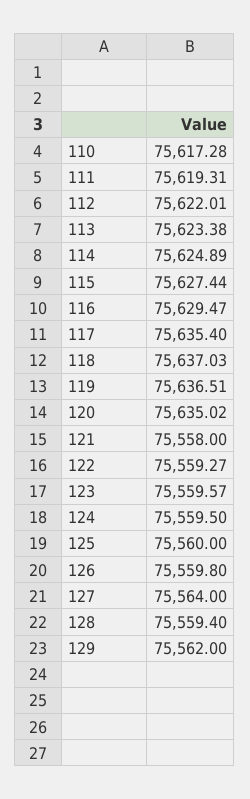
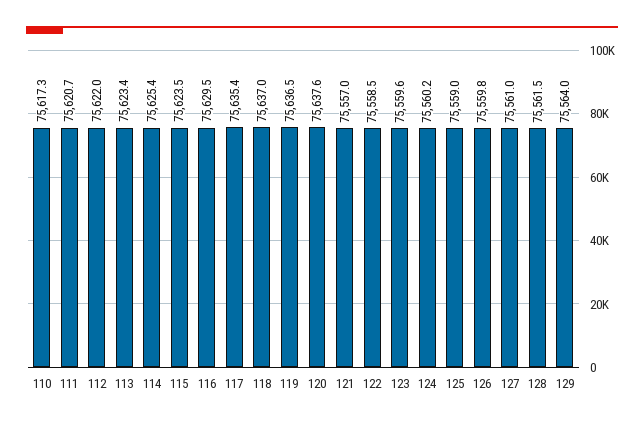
111: 75619.31 -> 75620.7
114: 75624.89 -> 75625.4
115: 75627.44 -> 75623.5
120: 75635.02 -> 75637.6
121: 75558 -> 75557
122: 75559.27 -> 75558.5
124: 75559.5 -> 75560.2
125: 75560 -> 75559
127: 75564 -> 75561
128: 75559.4 -> 75561.5
129: 75562 -> 75564

